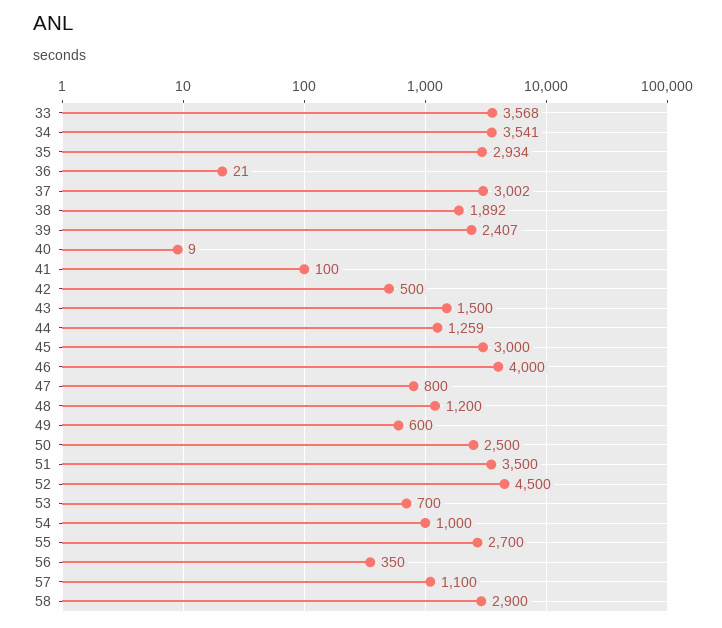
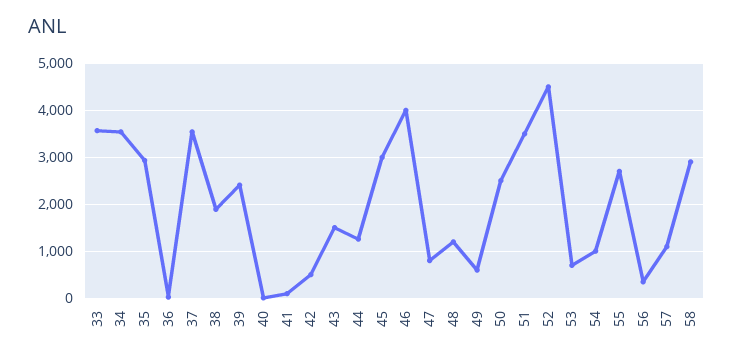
37: 3002 -> 3600

